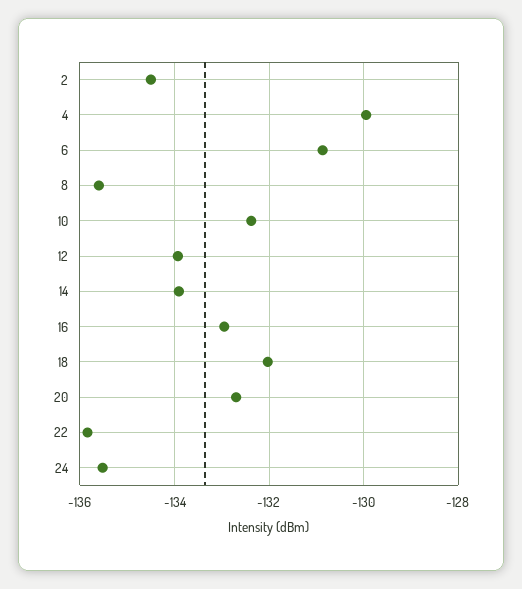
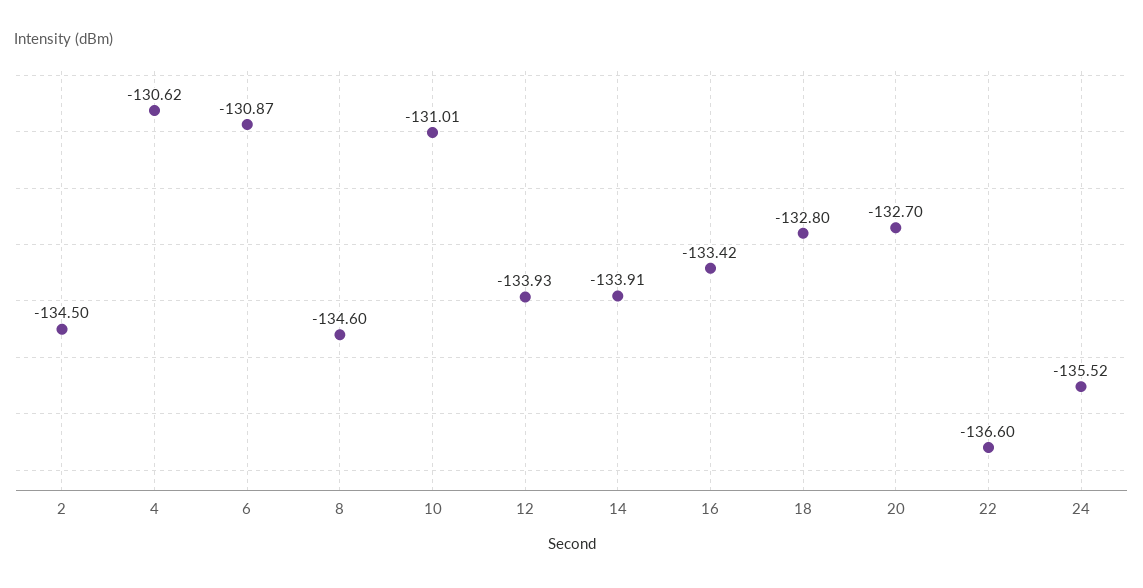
4: -130 -> -130.62
8: -135.6 -> -134.6
10: -132.4 -> -131.01
16: -133 -> -133.42
18: -132 -> -132.8
22: -135.8 -> -136.6

